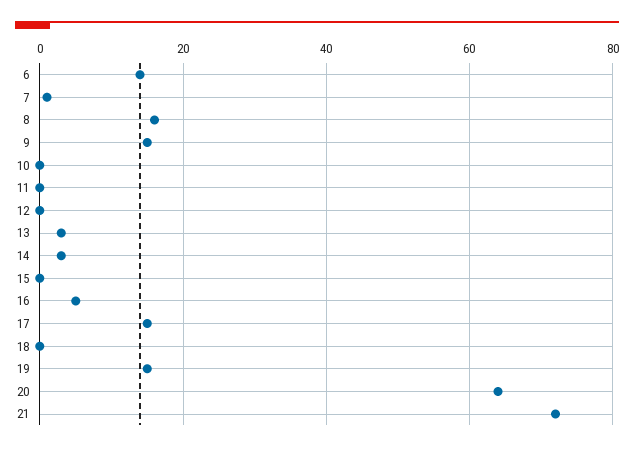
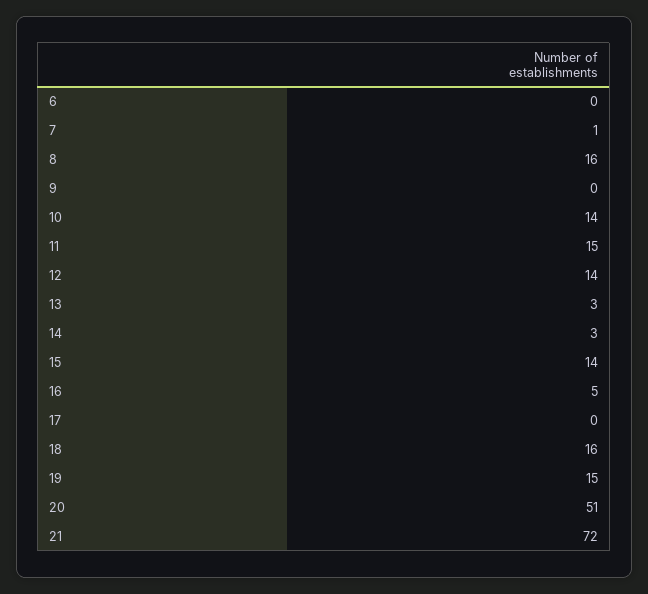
6: 15 -> 0
9: 15 -> 0
10: 0 -> 14
11: 0 -> 15
12: 0 -> 14
15: 0 -> 14
17: 15 -> 0
18: 0 -> 16
20: 65 -> 51

